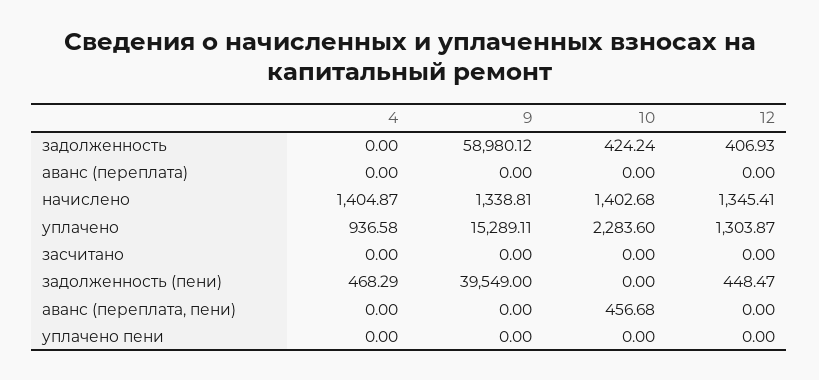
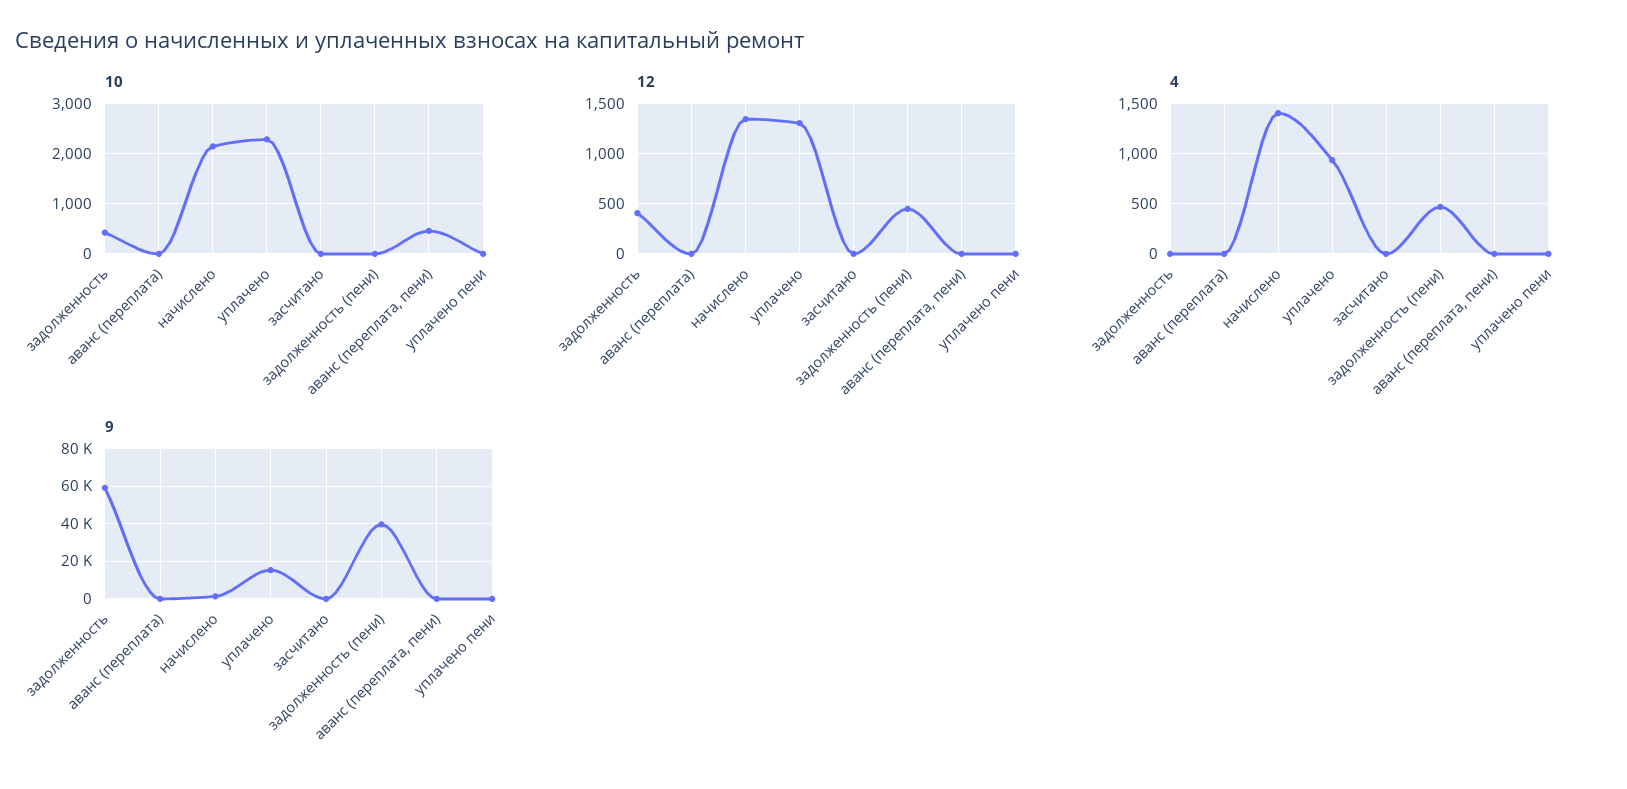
10, начислено: 1402.68 -> 2200

